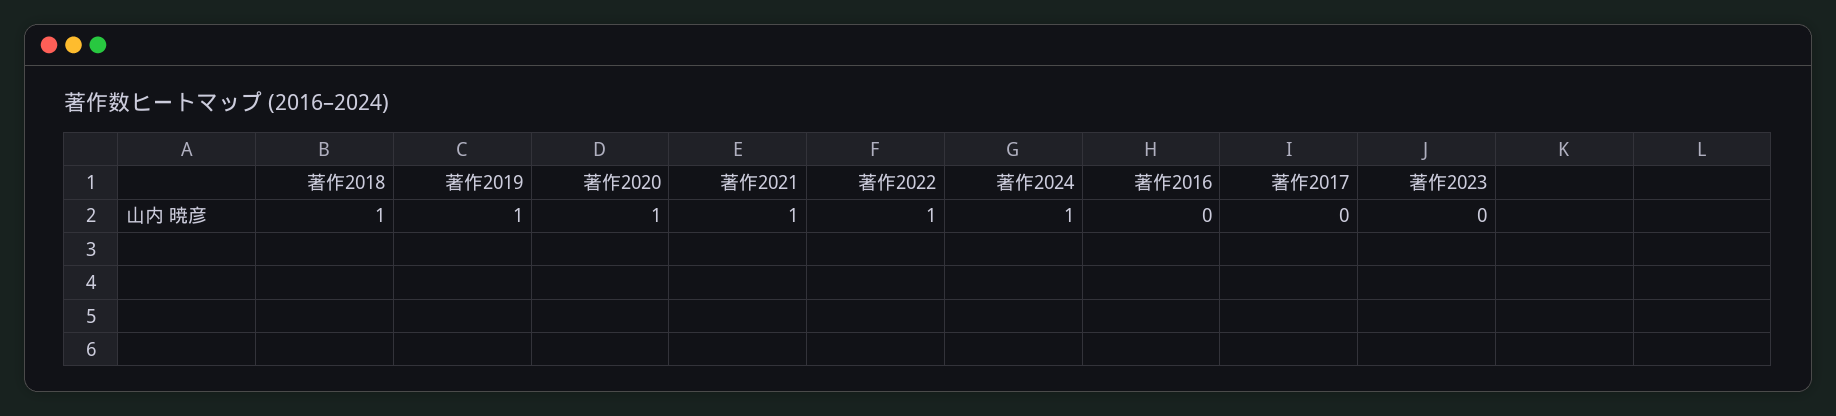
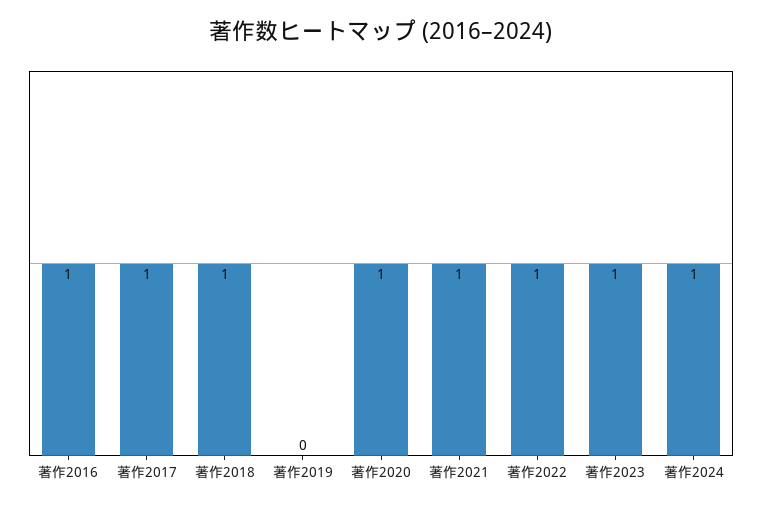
著作2019: 1 -> 0
著作2016: 0 -> 1
著作2017: 0 -> 1
著作2023: 0 -> 1

